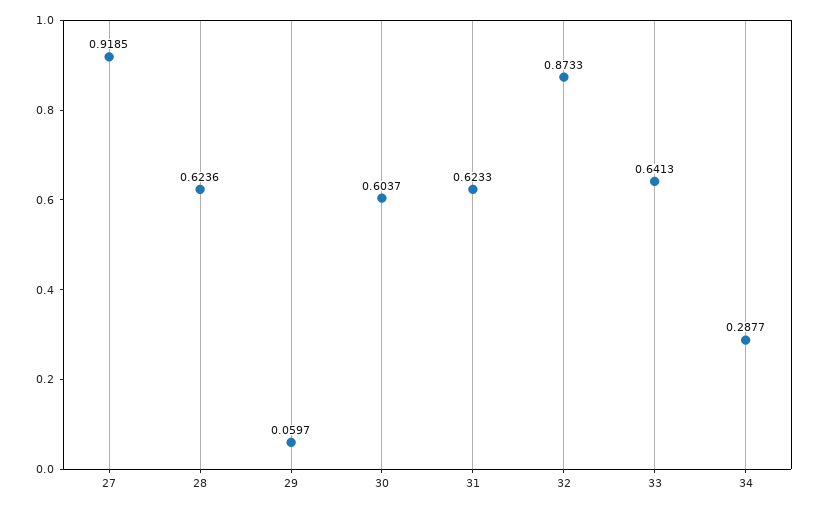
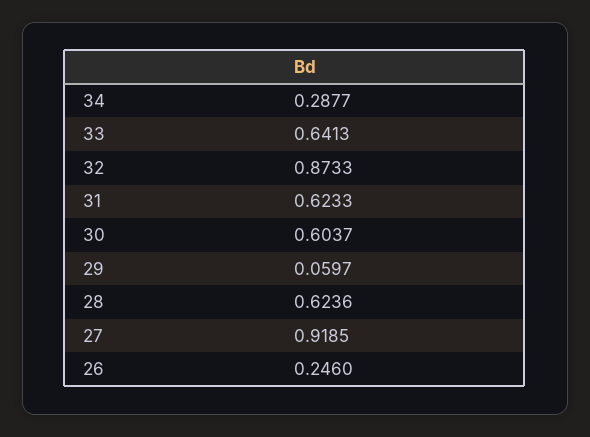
26: none -> 0.246

